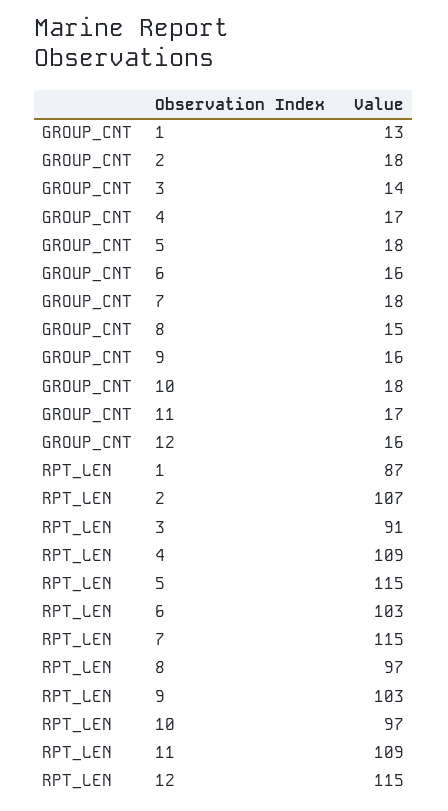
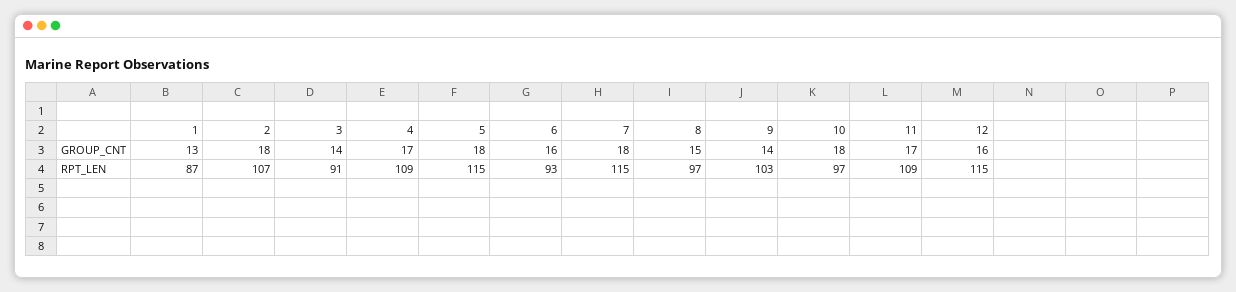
GROUP_CNT, 9: 16 -> 14
RPT_LEN, 6: 103 -> 93

